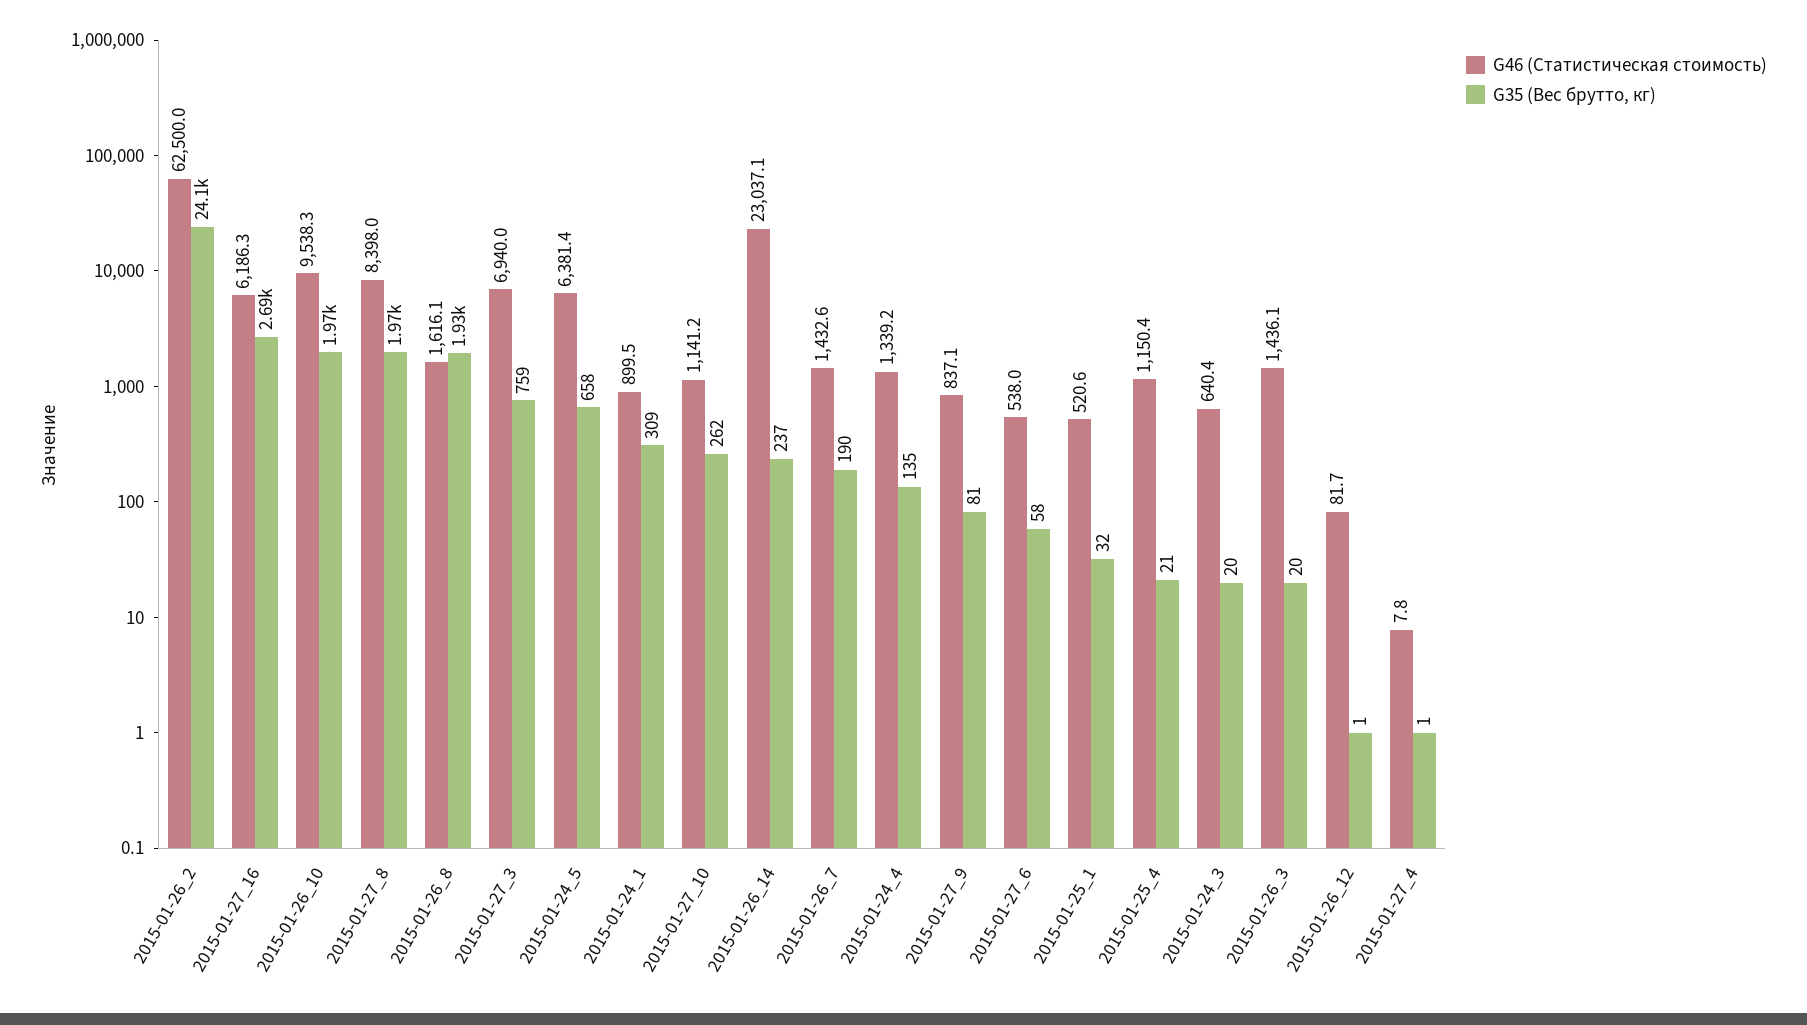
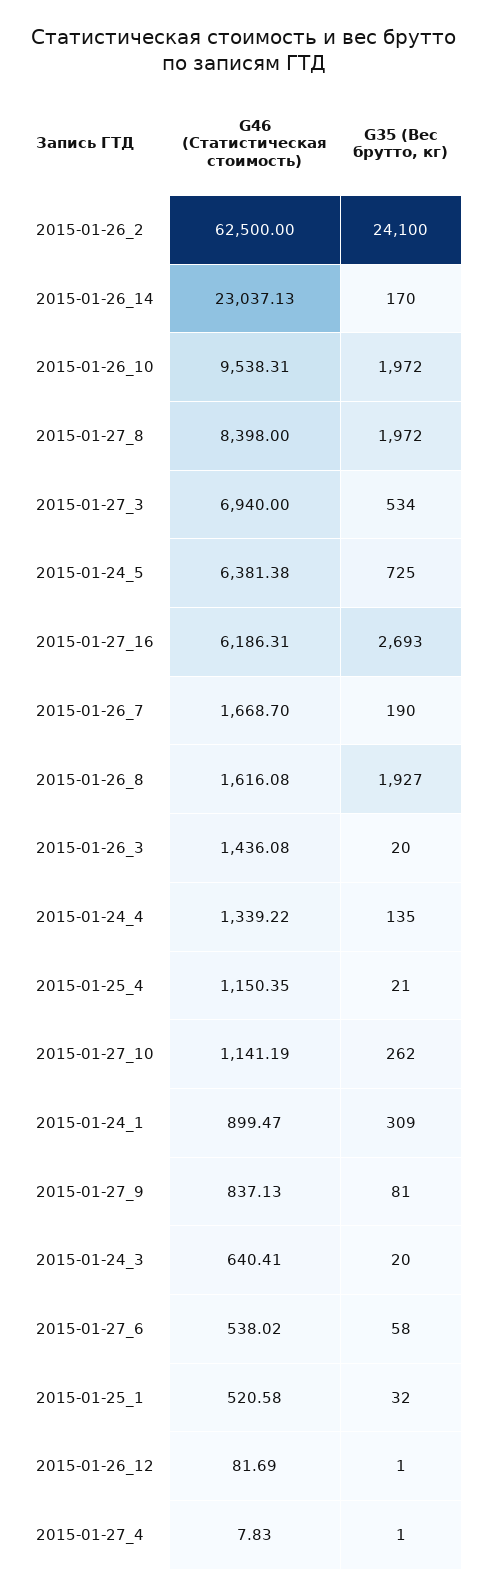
G35 (Вес брутто, кг), 2015-01-27_3: 759 -> 534
G35 (Вес брутто, кг), 2015-01-24_5: 658 -> 725
G35 (Вес брутто, кг), 2015-01-26_14: 237 -> 170
G46 (Статистическая стоимость), 2015-01-26_7: 1432.6 -> 1668.7

